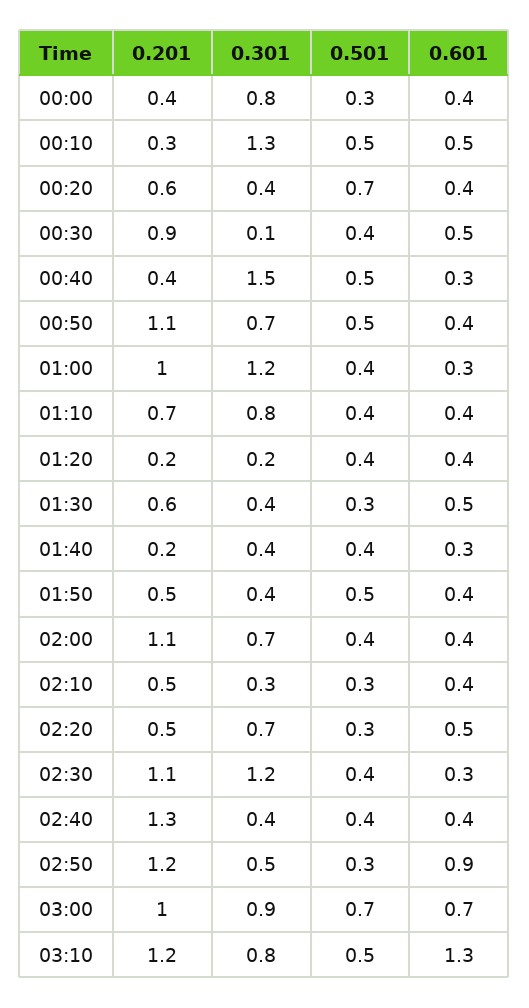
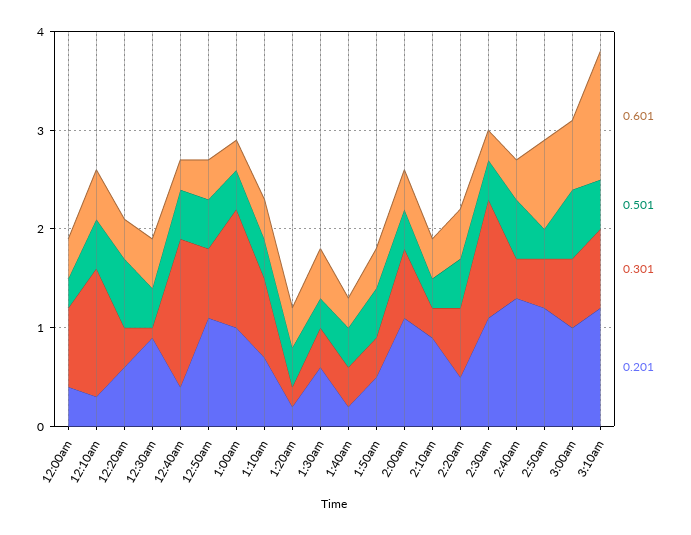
0.201, 02:10: 0.5 -> 0.9
0.501, 02:20: 0.3 -> 0.5
0.501, 02:40: 0.4 -> 0.6
0.301, 03:00: 0.9 -> 0.7

